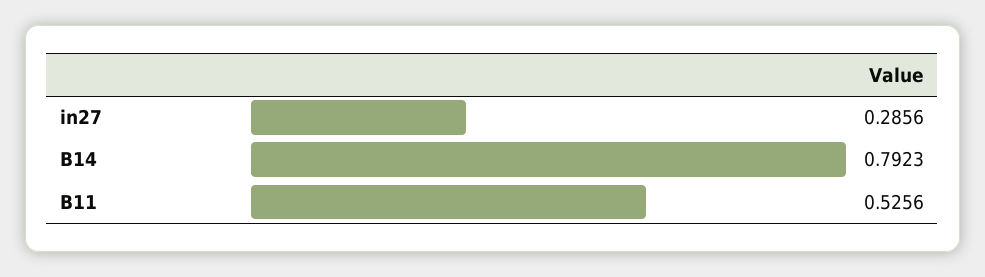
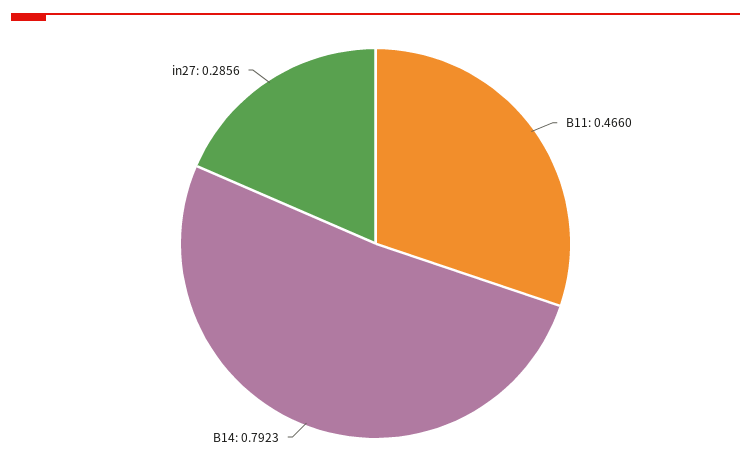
B11: 0.5256 -> 0.466

